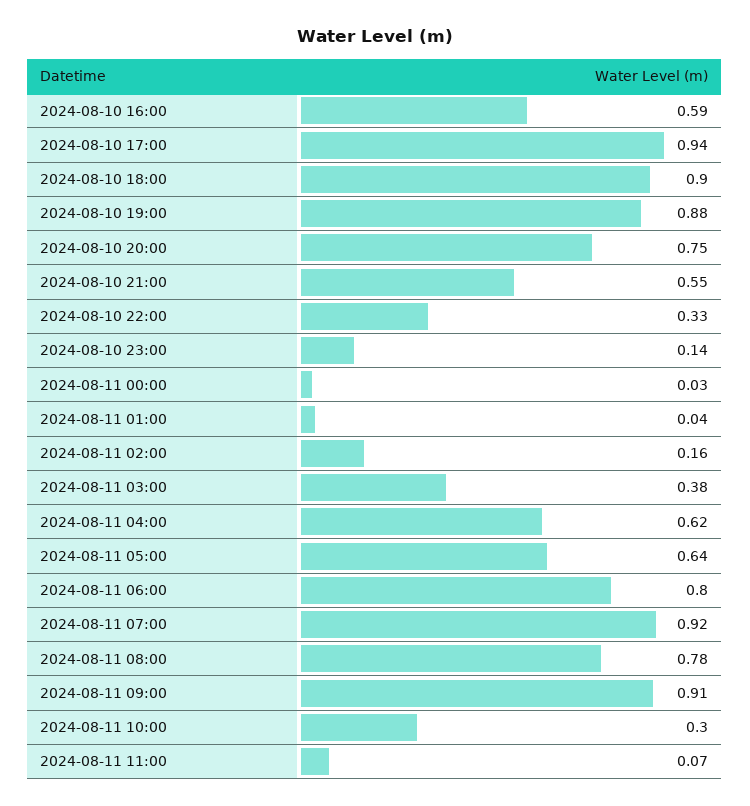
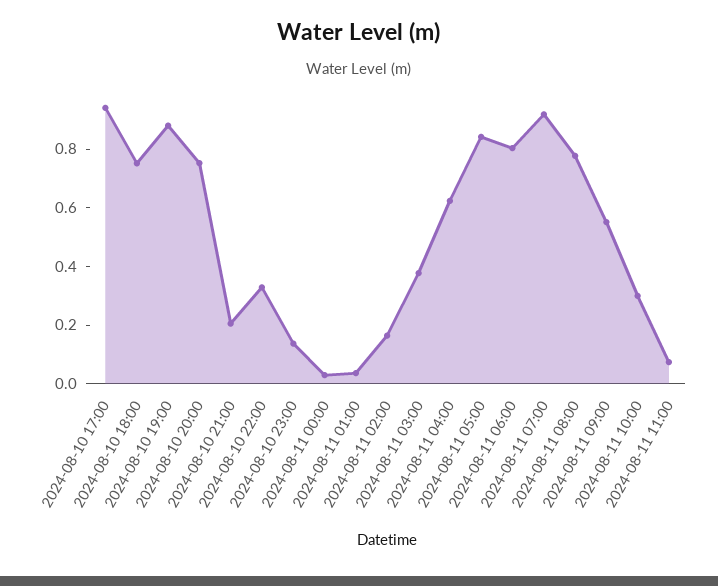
2024-08-10 16:00: 0.59 -> none
2024-08-10 18:00: 0.9 -> 0.75
2024-08-10 21:00: 0.55 -> 0.2
2024-08-11 05:00: 0.64 -> 0.85
2024-08-11 09:00: 0.91 -> 0.55

